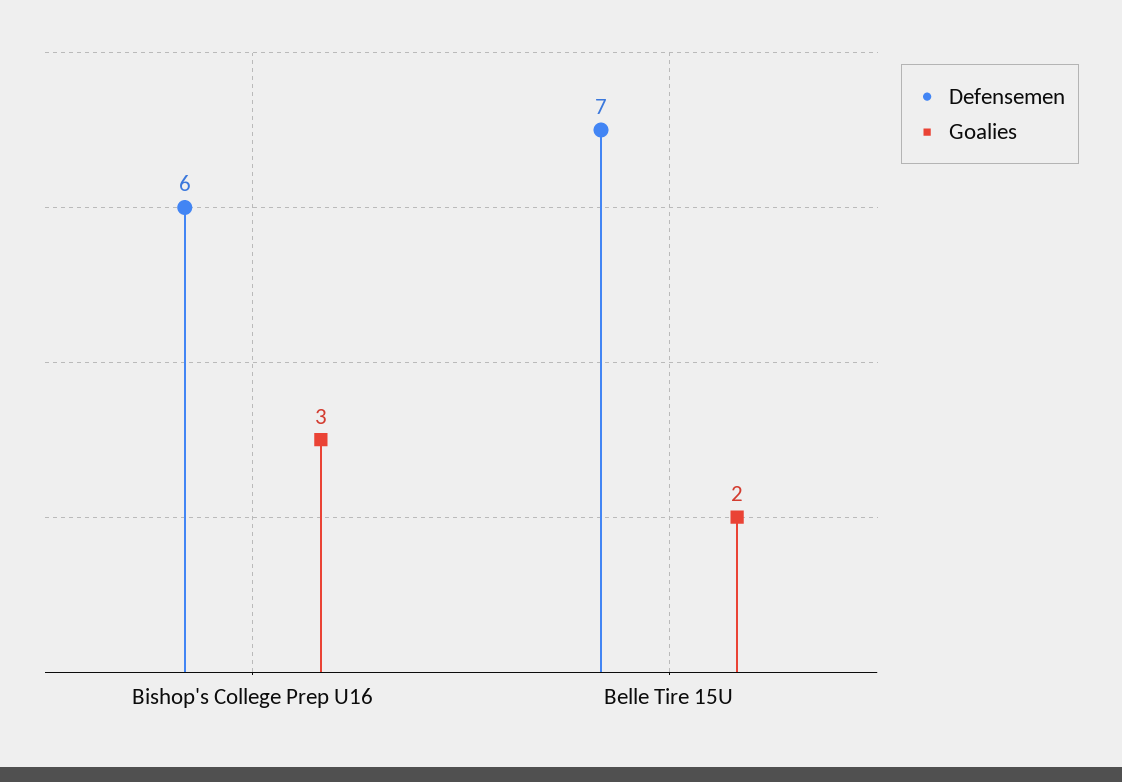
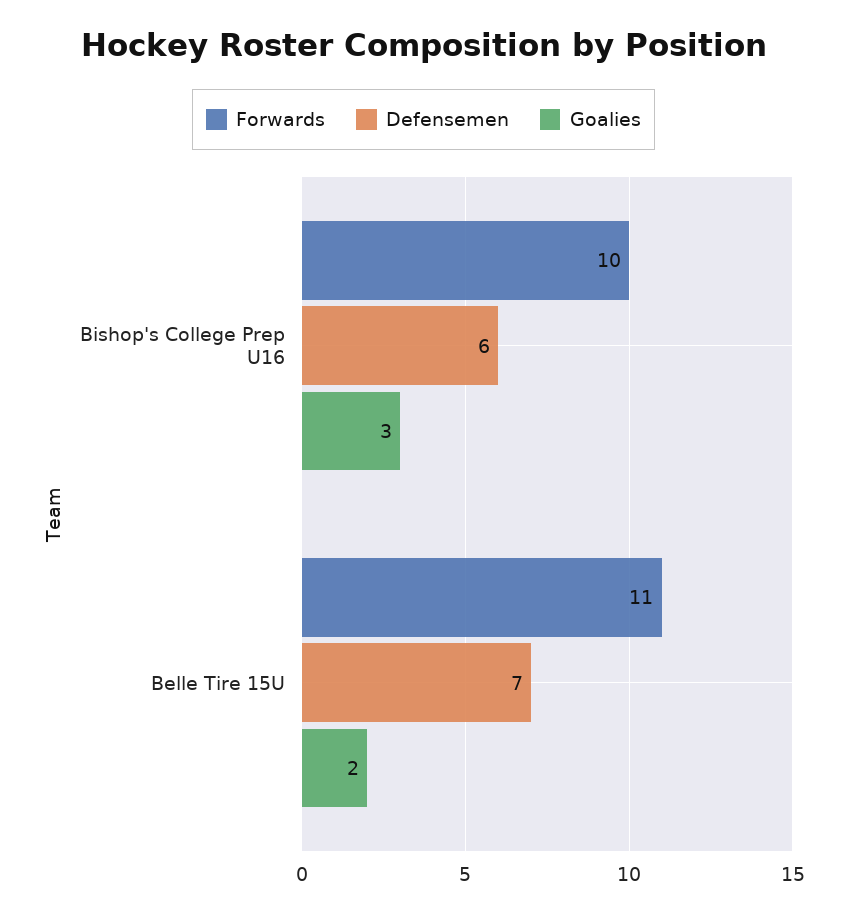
Forwards, Bishop's College Prep U16: none -> 10
Forwards, Belle Tire 15U: none -> 11

